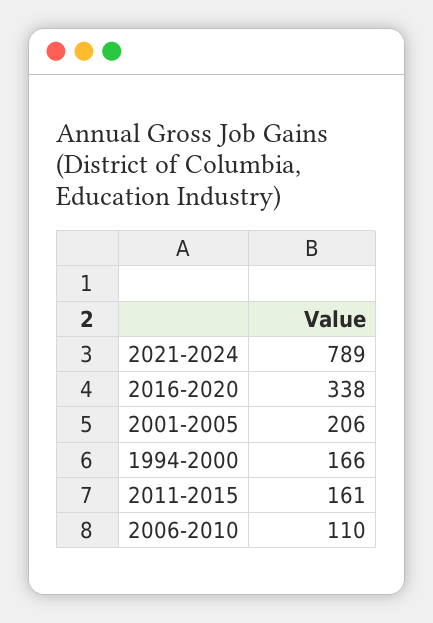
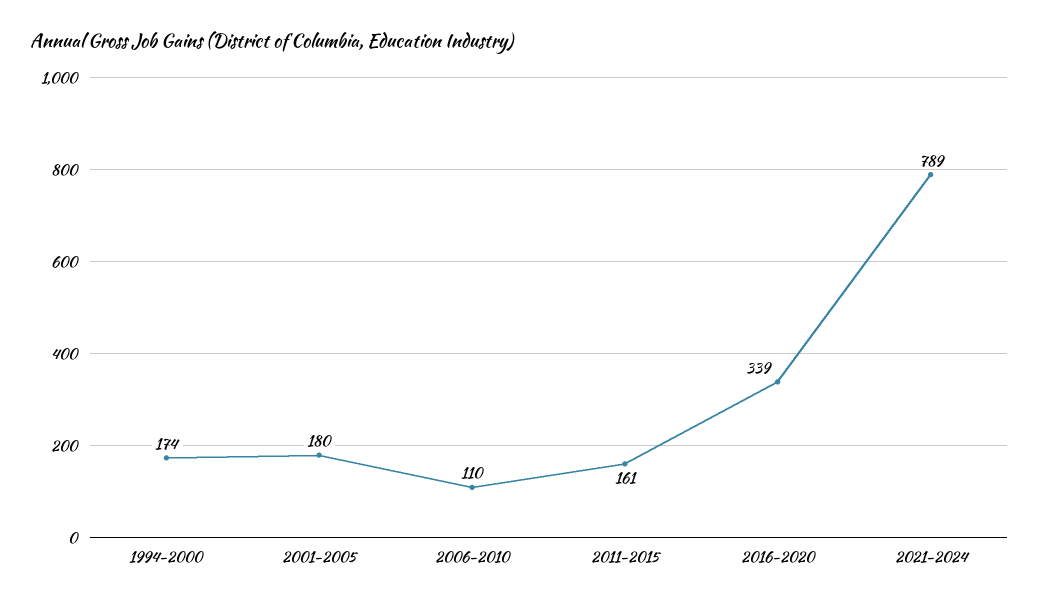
2016-2020: 338 -> 339
2001-2005: 206 -> 180
1994-2000: 166 -> 174

